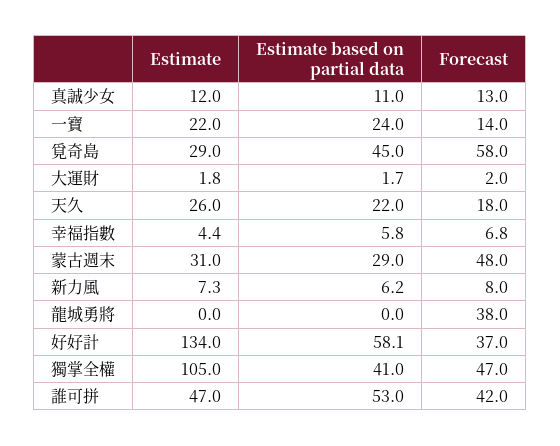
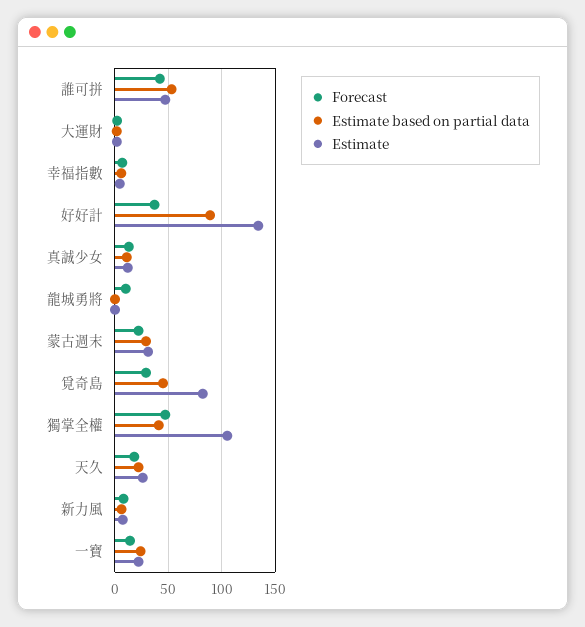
Estimate, 覓奇島: 29 -> 80
Forecast, 覓奇島: 58 -> 30
Forecast, 蒙古週末: 48 -> 20
Forecast, 龍城勇將: 38 -> 10
Estimate based on partial data, 好好計: 58.1 -> 90

